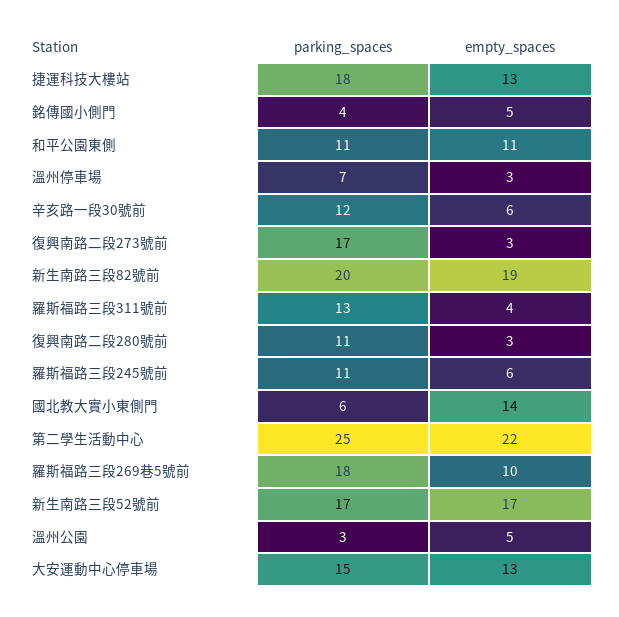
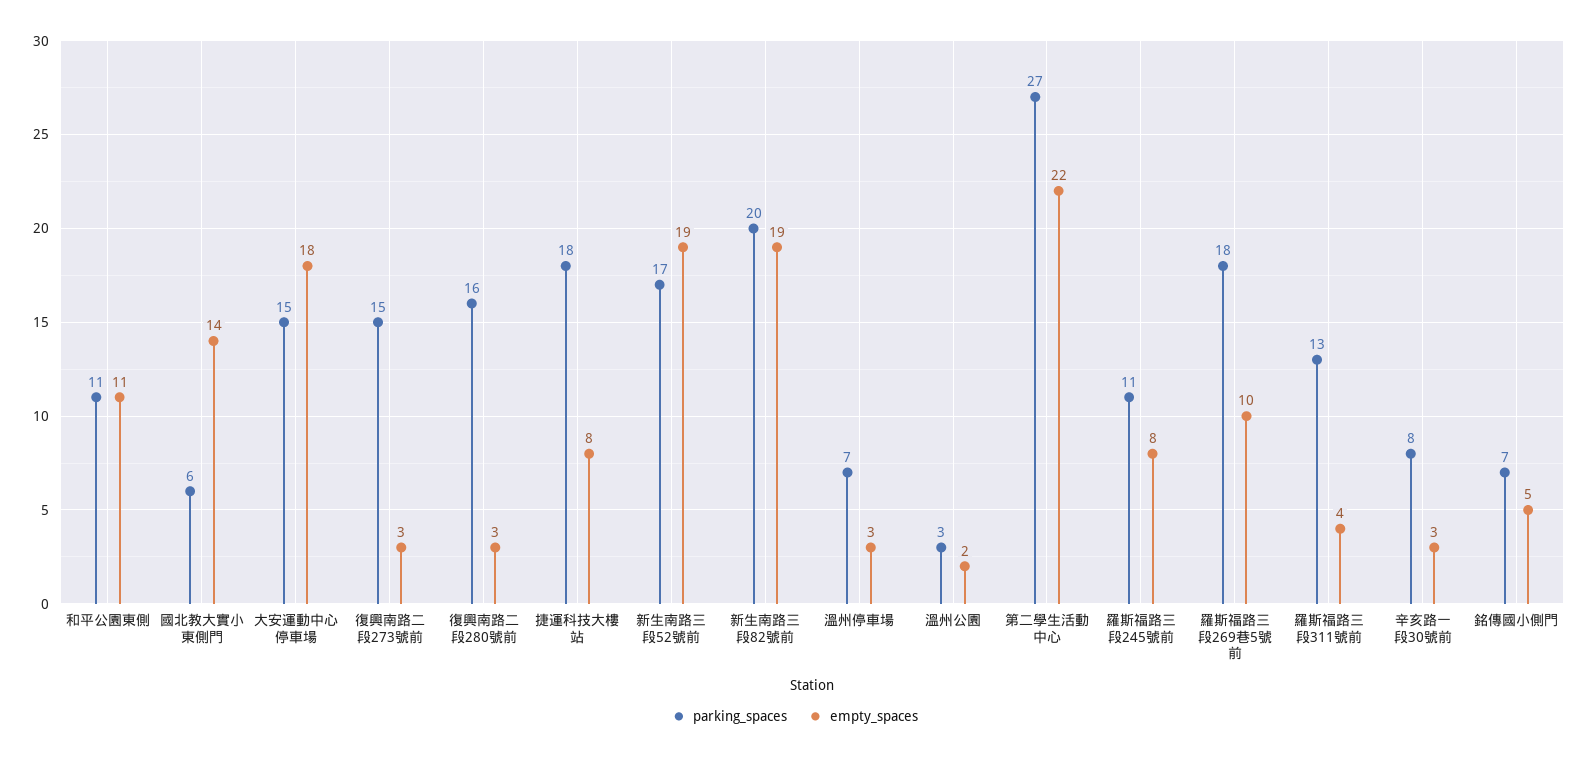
empty_spaces, 捷運科技大樓站: 13 -> 8
parking_spaces, 銘傳國小側門: 4 -> 7
parking_spaces, 辛亥路一段30號前: 12 -> 8
empty_spaces, 辛亥路一段30號前: 6 -> 3
parking_spaces, 復興南路二段273號前: 17 -> 15
parking_spaces, 復興南路二段280號前: 11 -> 16
empty_spaces, 羅斯福路三段245號前: 6 -> 8
parking_spaces, 第二學生活動中心: 25 -> 27
empty_spaces, 新生南路三段52號前: 17 -> 19
empty_spaces, 溫州公園: 5 -> 2
empty_spaces, 大安運動中心停車場: 13 -> 18

